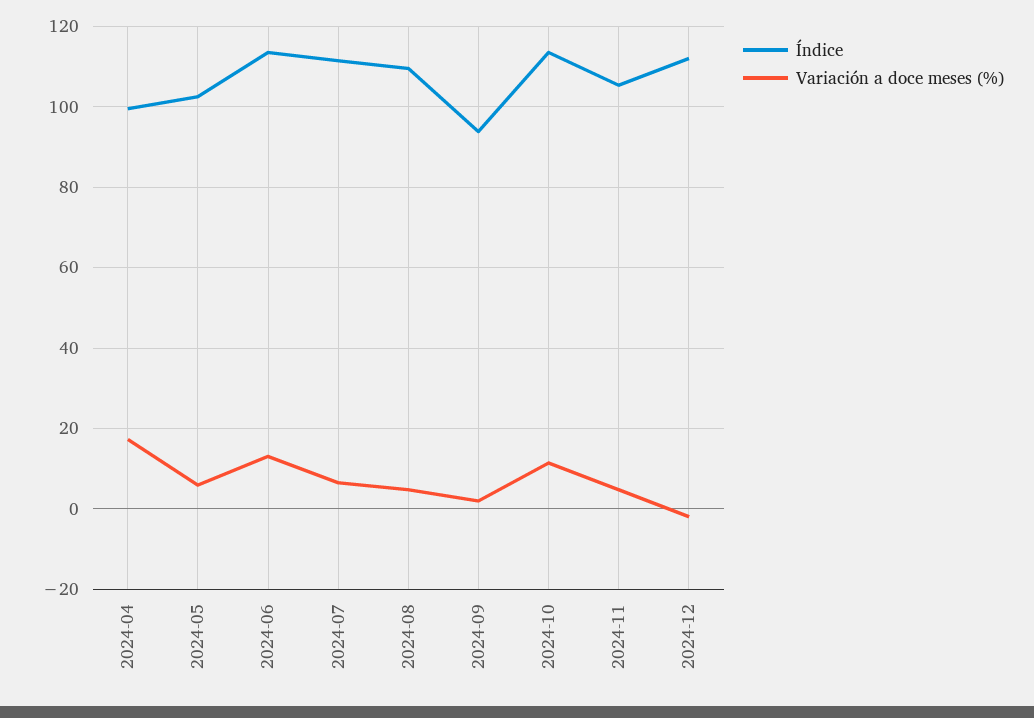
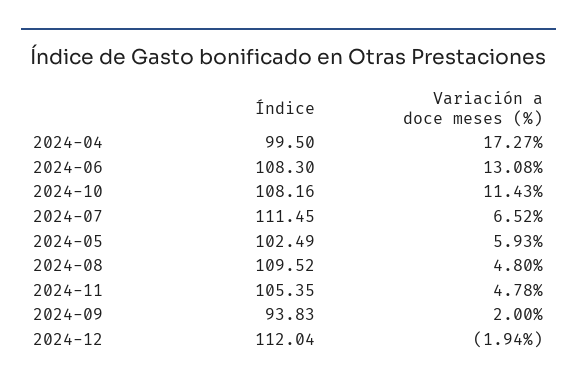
Índice, 2024-06: 114 -> 108.3
Índice, 2024-10: 114 -> 108.16

